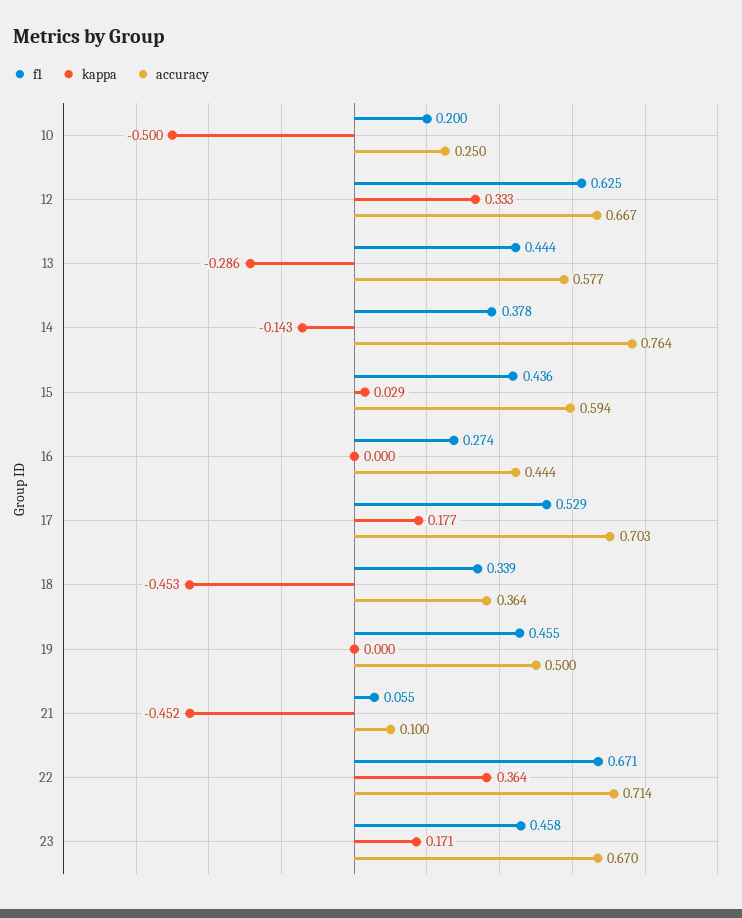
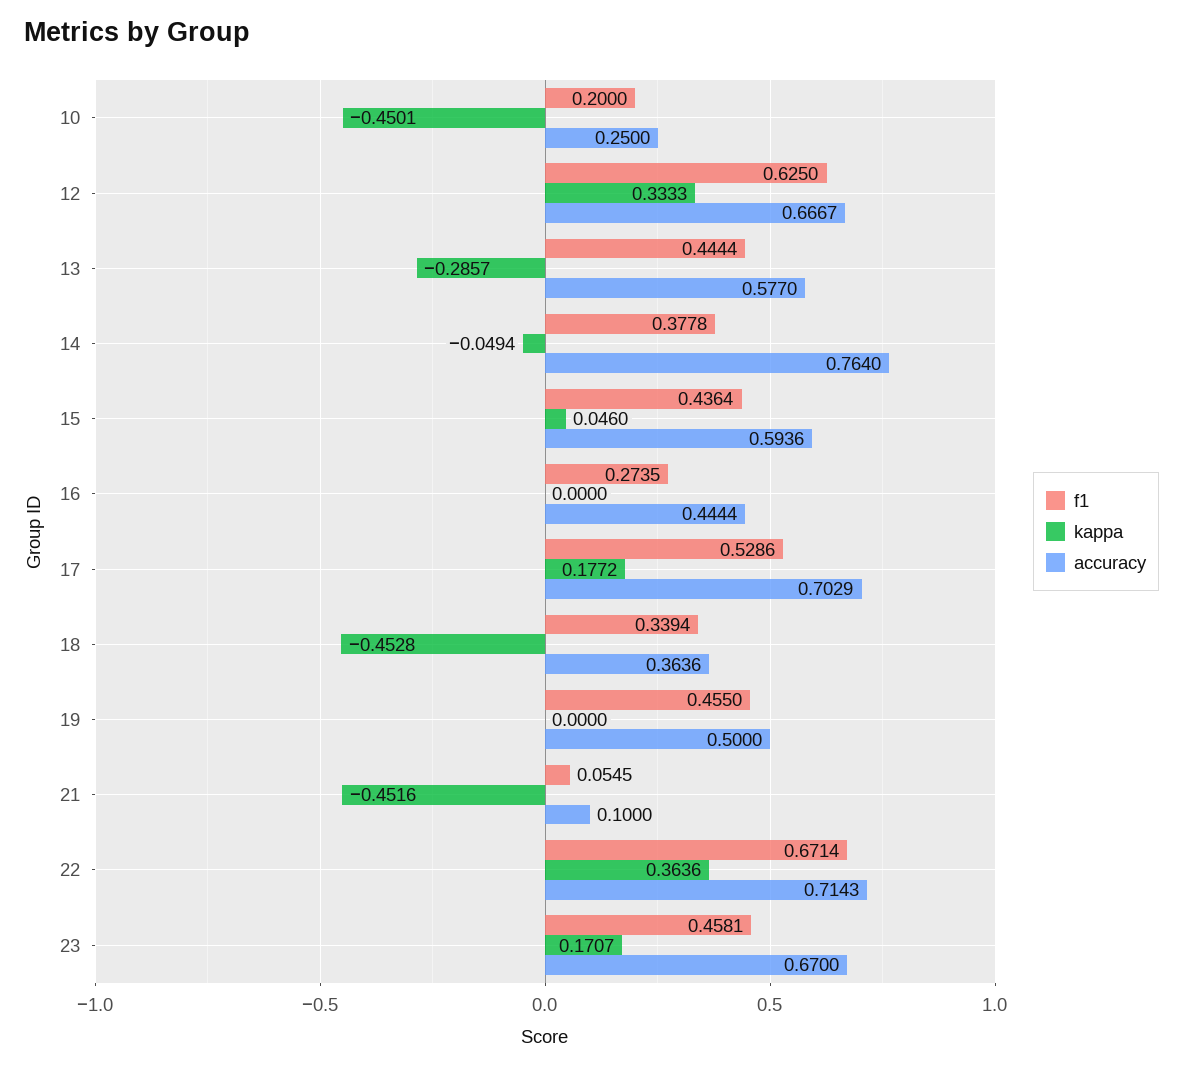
kappa, 10: -0.5 -> -0.4501
kappa, 14: -0.143 -> -0.0494
kappa, 15: 0.029 -> 0.046

